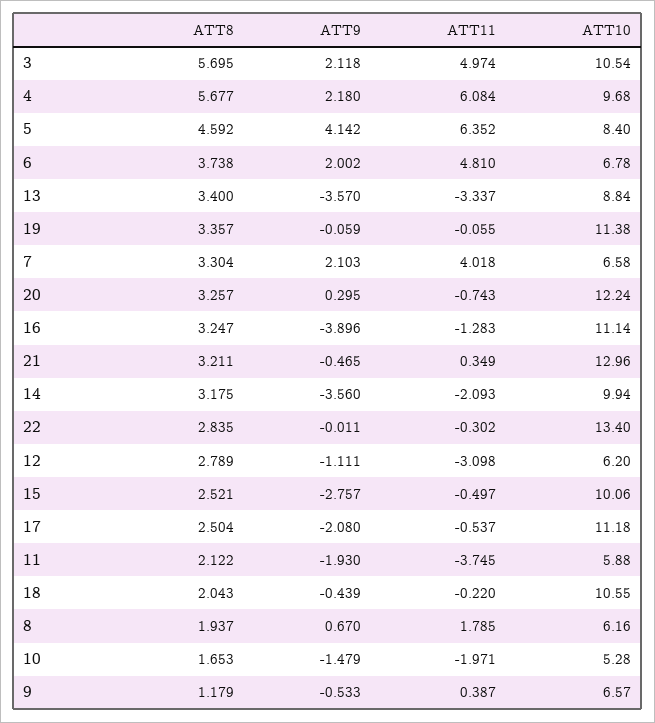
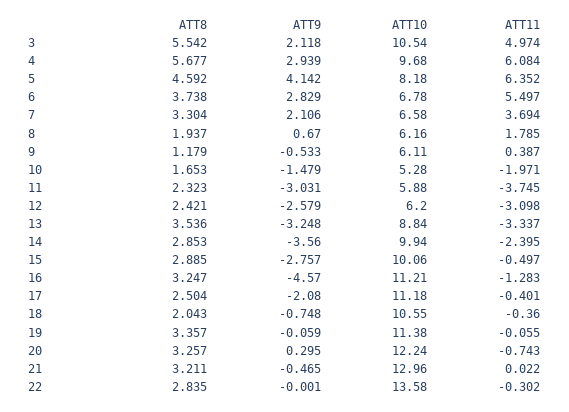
ATT8, 3: 5.695 -> 5.542
ATT9, 4: 2.18 -> 2.939
ATT10, 5: 8.4 -> 8.18
ATT9, 6: 2.002 -> 2.829
ATT11, 6: 4.81 -> 5.497
ATT8, 13: 3.4 -> 3.536
ATT9, 13: -3.57 -> -3.248
ATT9, 7: 2.103 -> 2.106
ATT11, 7: 4.018 -> 3.694
ATT9, 16: -3.896 -> -4.57
ATT10, 16: 11.14 -> 11.21
ATT11, 21: 0.349 -> 0.022
ATT8, 14: 3.175 -> 2.853
ATT11, 14: -2.093 -> -2.395
ATT9, 22: -0.011 -> -0.001
ATT10, 22: 13.4 -> 13.58
ATT8, 12: 2.789 -> 2.421
ATT9, 12: -1.111 -> -2.579
ATT8, 15: 2.521 -> 2.885
ATT11, 17: -0.537 -> -0.401
ATT8, 11: 2.122 -> 2.323
ATT9, 11: -1.93 -> -3.031
ATT9, 18: -0.439 -> -0.748
ATT11, 18: -0.22 -> -0.36
ATT10, 9: 6.57 -> 6.11

